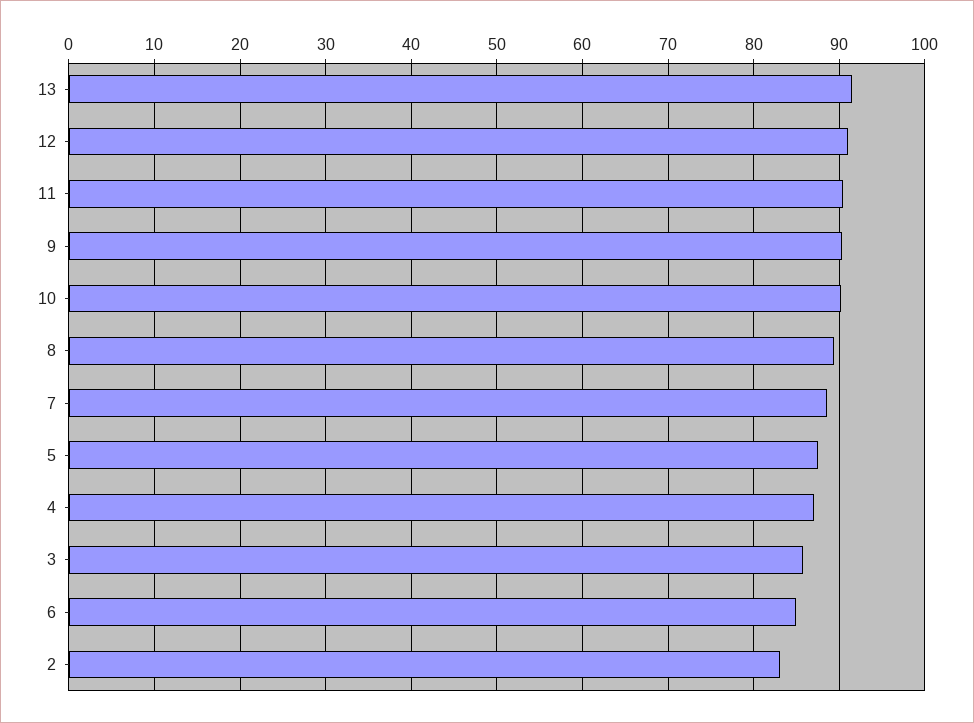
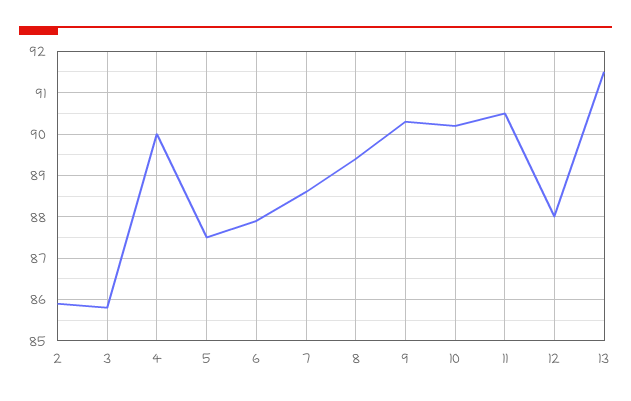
12: 91 -> 88
4: 87 -> 90
6: 85 -> 88
2: 83 -> 86

